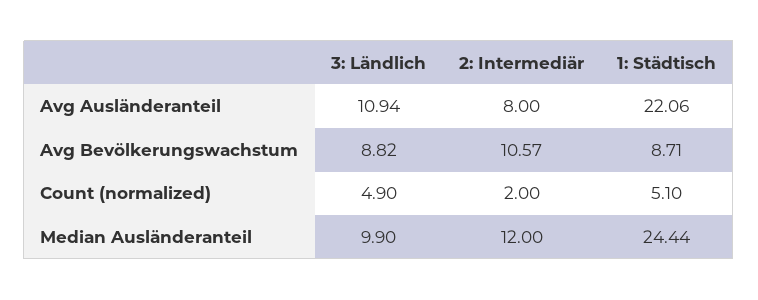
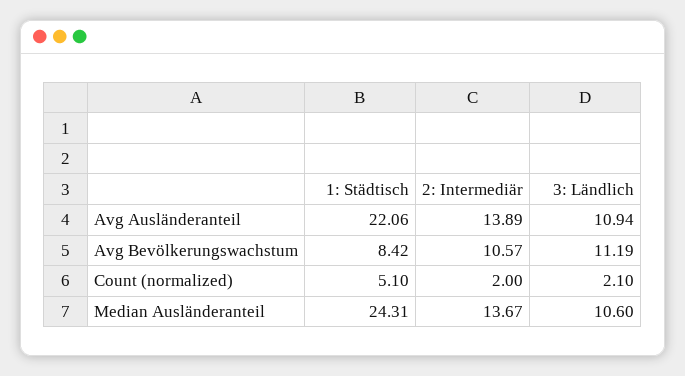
2: Intermediär, Avg Ausländeranteil: 8 -> 13.89
3: Ländlich, Avg Bevölkerungswachstum: 8.82 -> 11.19
1: Städtisch, Avg Bevölkerungswachstum: 8.71 -> 8.42
3: Ländlich, Count (normalized): 4.9 -> 2.1
3: Ländlich, Median Ausländeranteil: 9.9 -> 10.6
2: Intermediär, Median Ausländeranteil: 12 -> 13.67
1: Städtisch, Median Ausländeranteil: 24.44 -> 24.31

